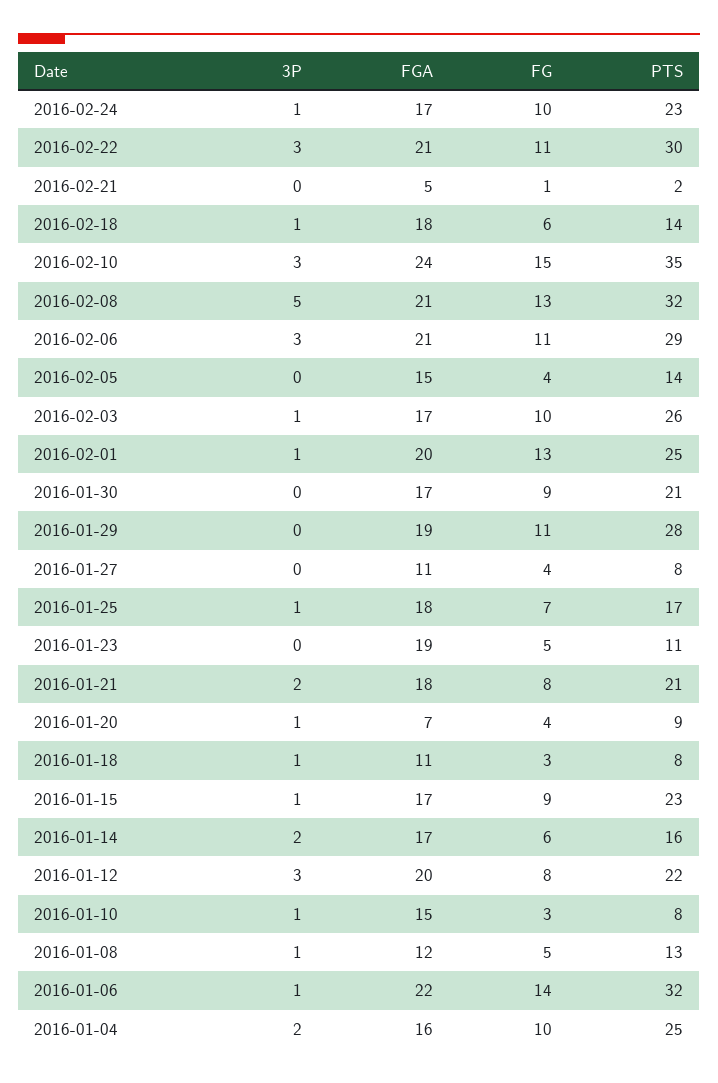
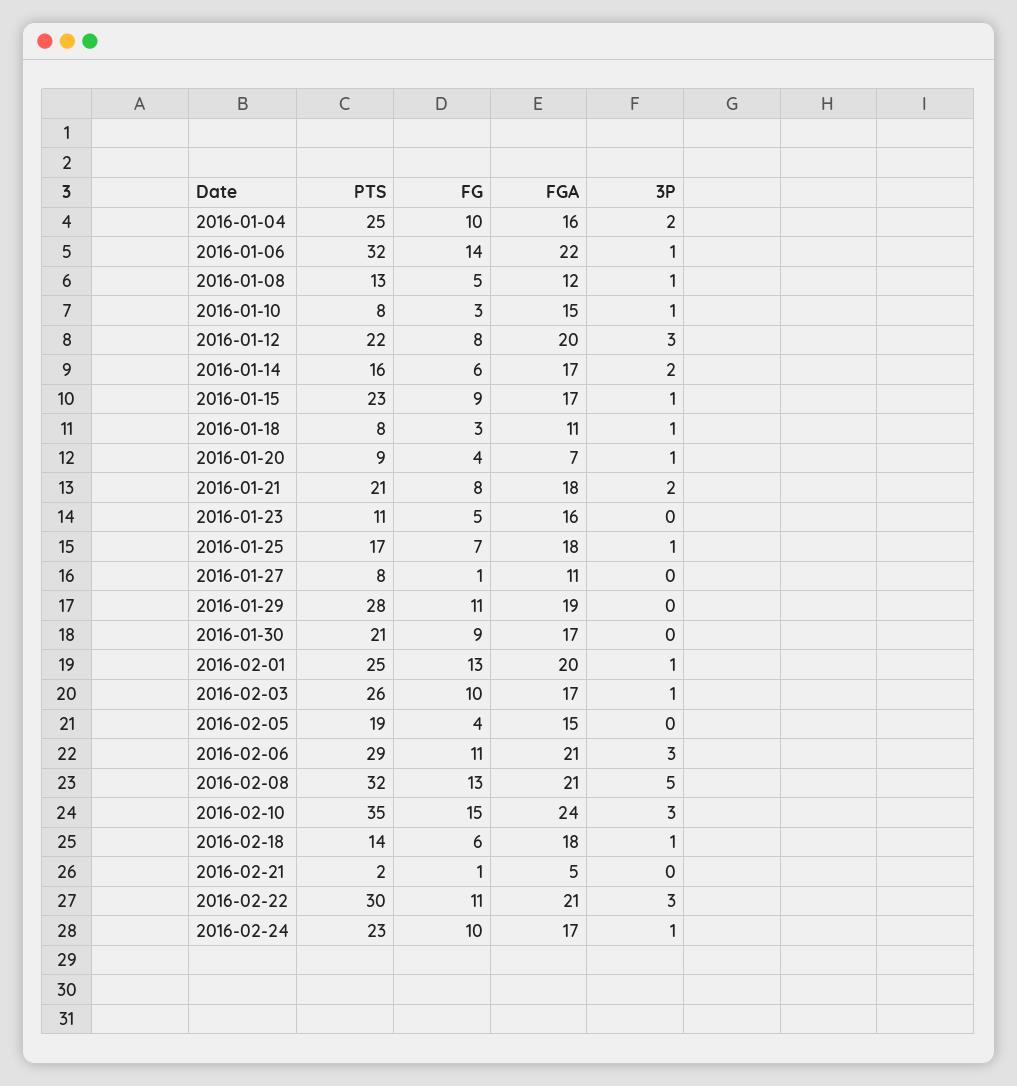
PTS, 2016-02-05: 14 -> 19
FG, 2016-01-27: 4 -> 1
FGA, 2016-01-23: 19 -> 16

